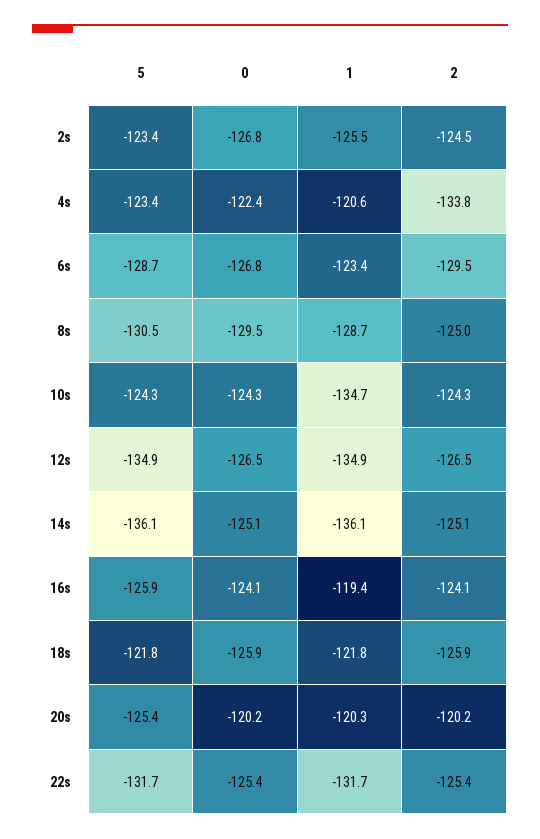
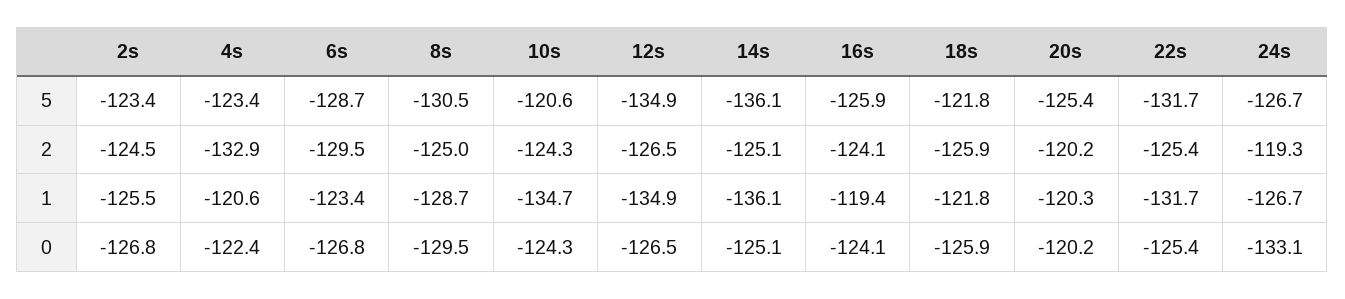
2, 4s: -133.8 -> -132.9
5, 10s: -124.3 -> -120.6
5, 24s: none -> -126.7
2, 24s: none -> -119.3
1, 24s: none -> -126.7
0, 24s: none -> -133.1

